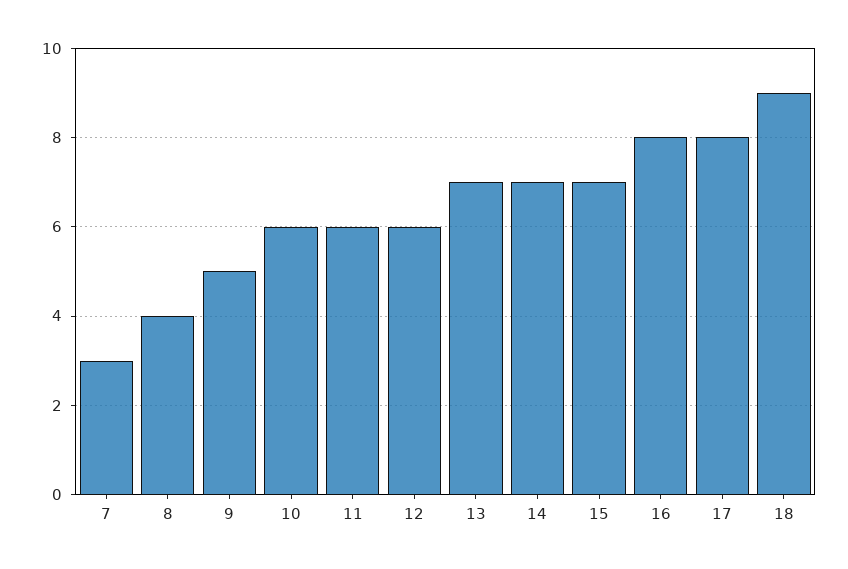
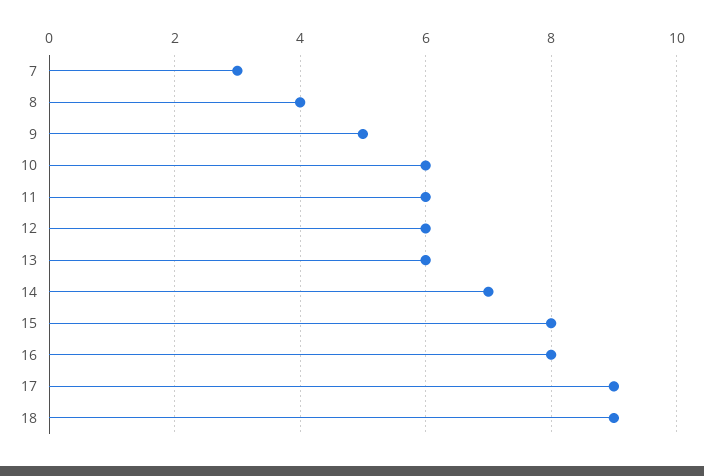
13: 7 -> 6
15: 7 -> 8
17: 8 -> 9

